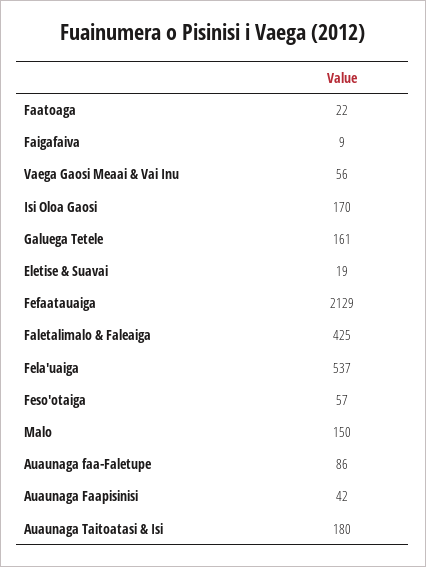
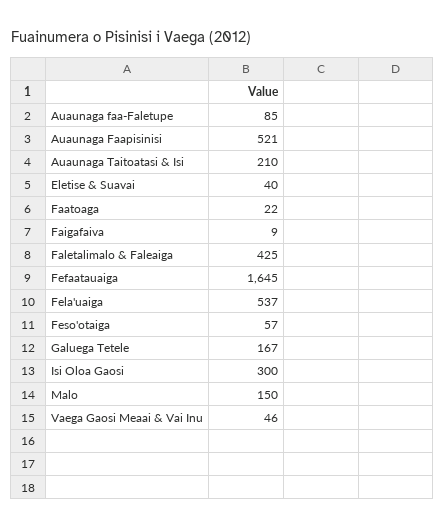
Vaega Gaosi Meaai & Vai Inu: 56 -> 46
Isi Oloa Gaosi: 170 -> 300
Galuega Tetele: 161 -> 167
Eletise & Suavai: 19 -> 40
Fefaatauaiga: 2129 -> 1645
Auaunaga faa-Faletupe: 86 -> 85
Auaunaga Faapisinisi: 42 -> 521
Auaunaga Taitoatasi & Isi: 180 -> 210

